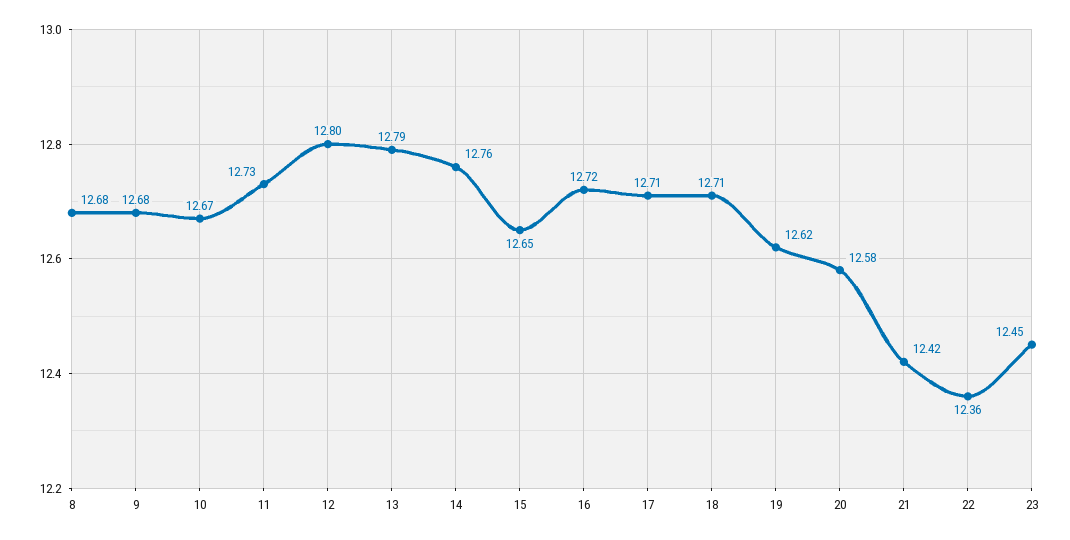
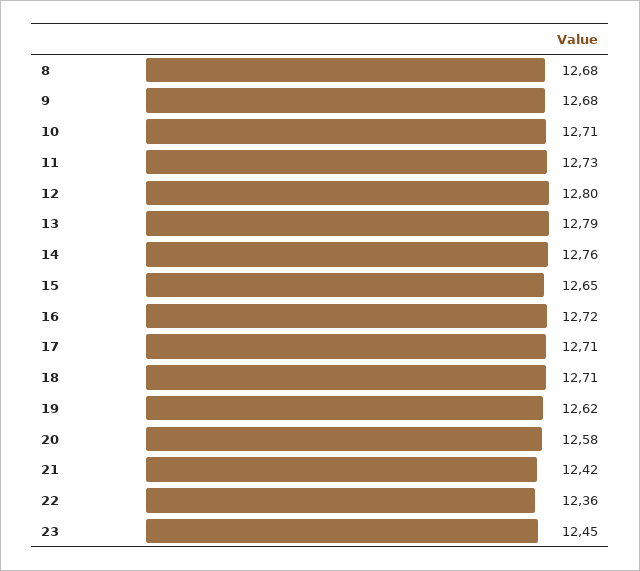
10: 12.67 -> 12.71

